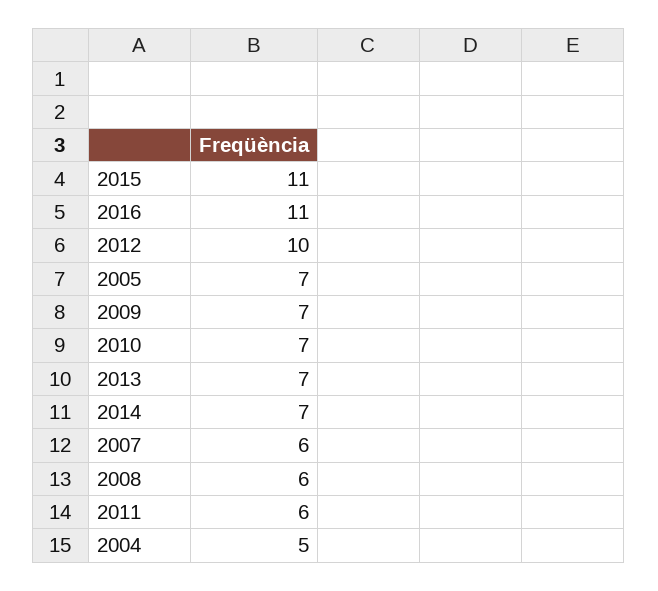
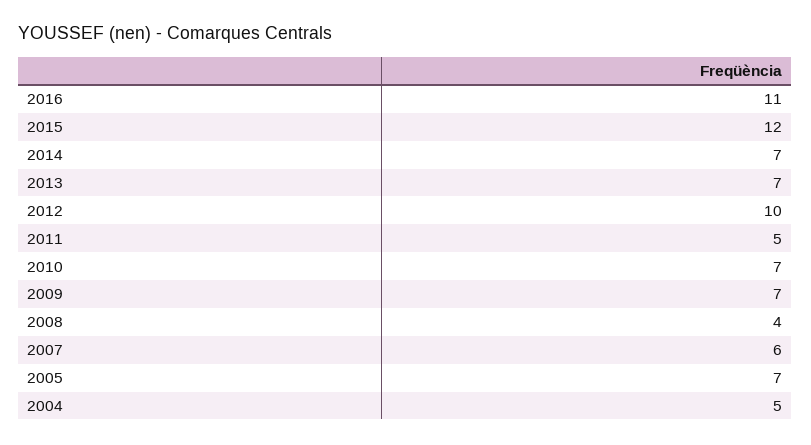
2015: 11 -> 12
2008: 6 -> 4
2011: 6 -> 5

